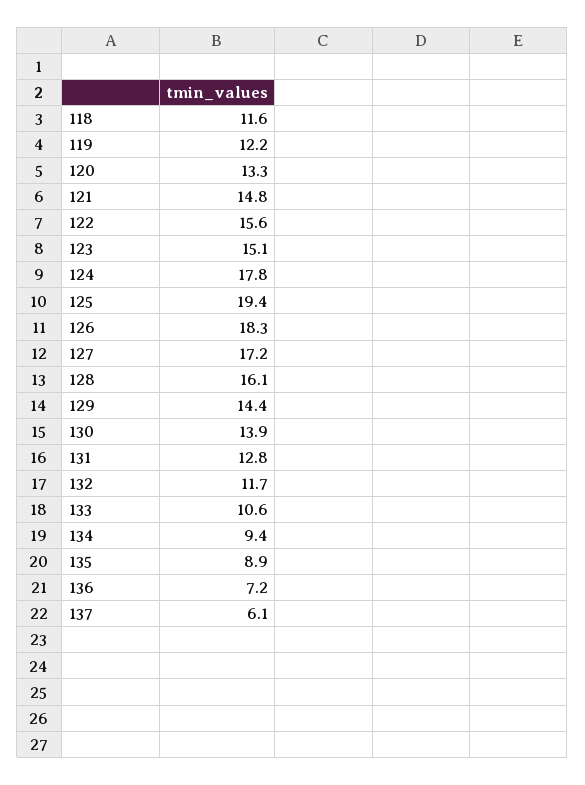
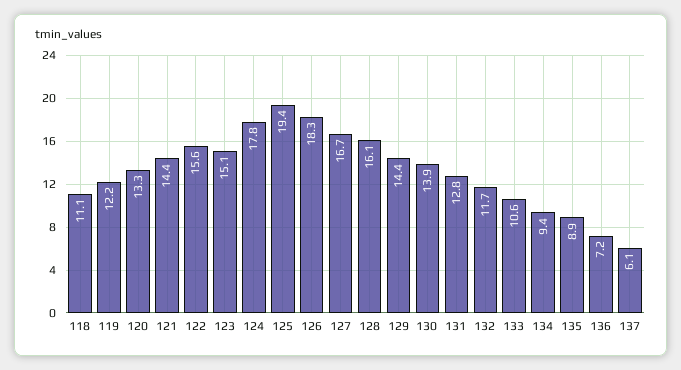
118: 11.6 -> 11.1
121: 14.8 -> 14.4
127: 17.2 -> 16.7

